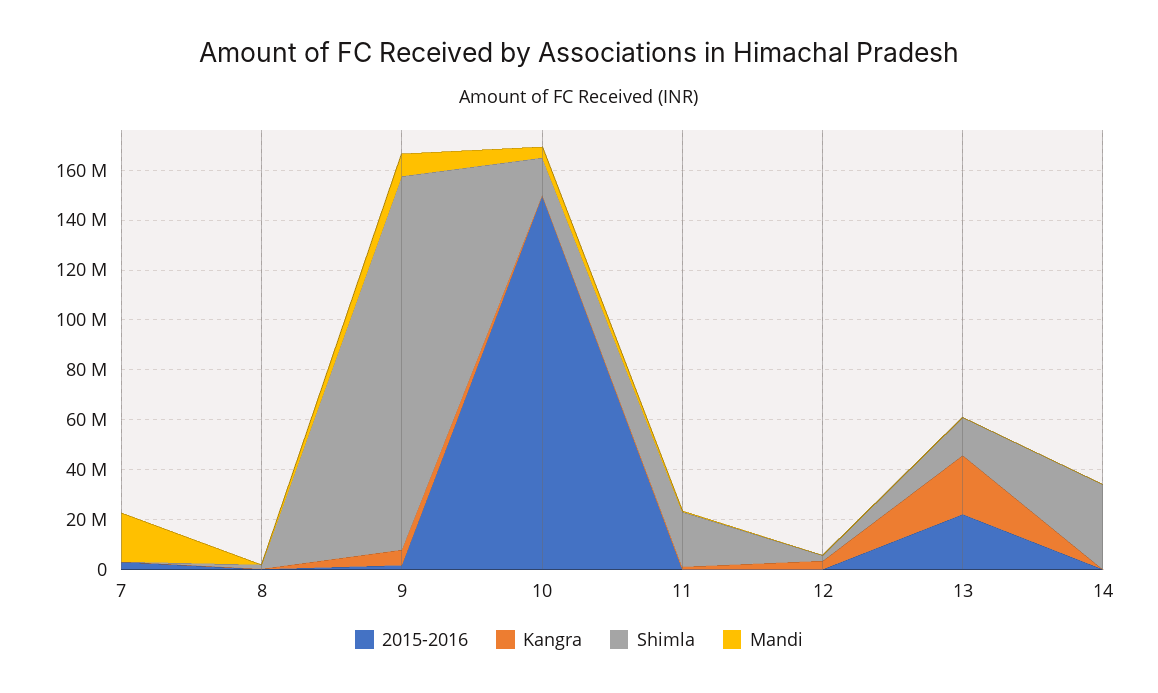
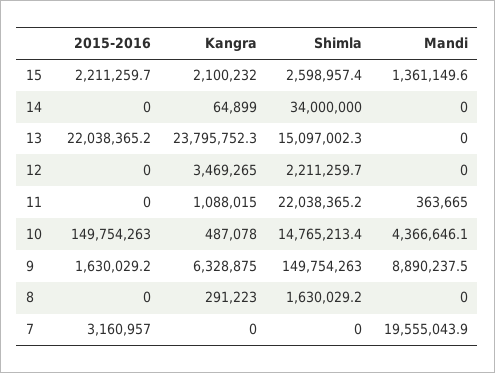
2015-2016, 15: none -> 2211259.7
Kangra, 15: none -> 2100232
Shimla, 15: none -> 2598957.4
Mandi, 15: none -> 1361149.6

